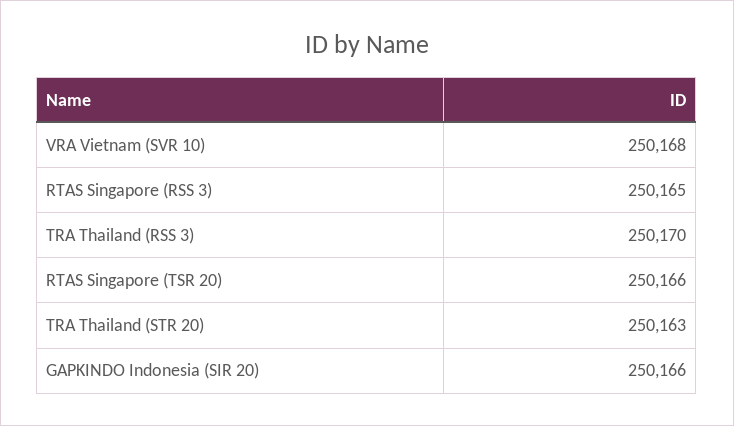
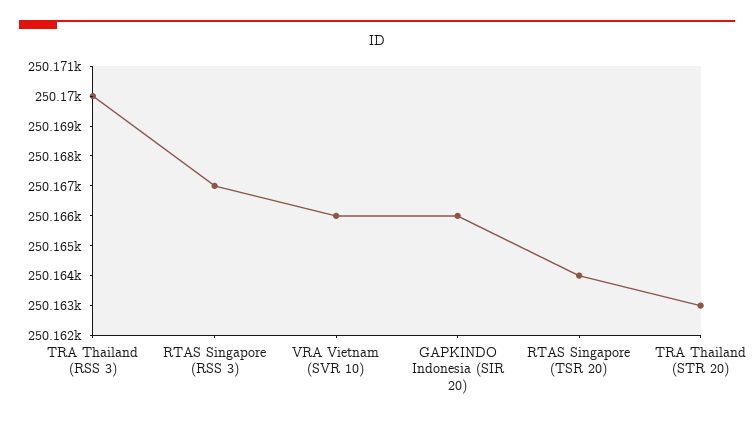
VRA Vietnam (SVR 10): 250168 -> 250166
RTAS Singapore (RSS 3): 250165 -> 250167
RTAS Singapore (TSR 20): 250166 -> 250164

